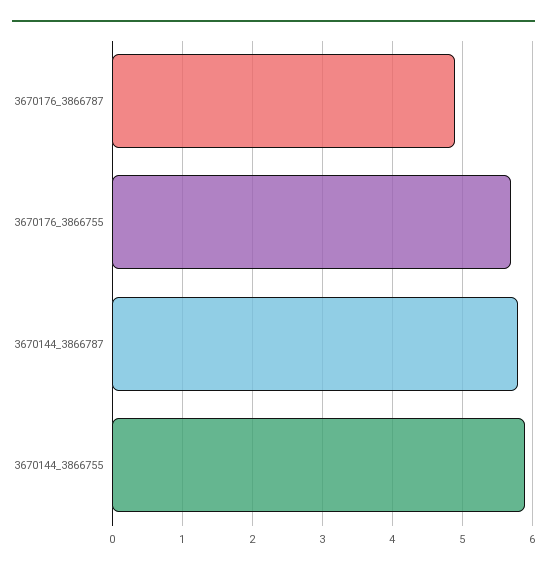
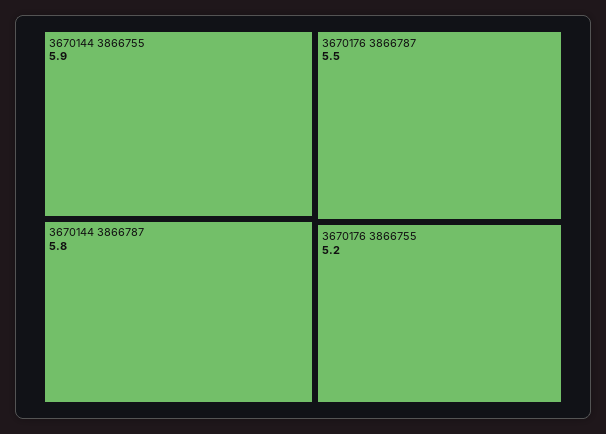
3670176_3866787: 4.9 -> 5.5
3670176_3866755: 5.7 -> 5.2

